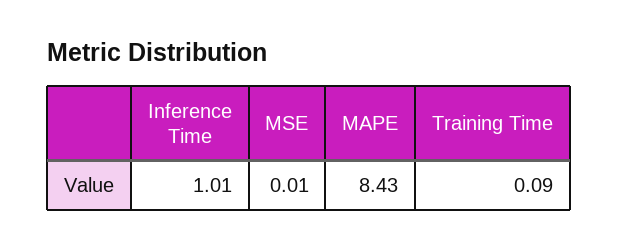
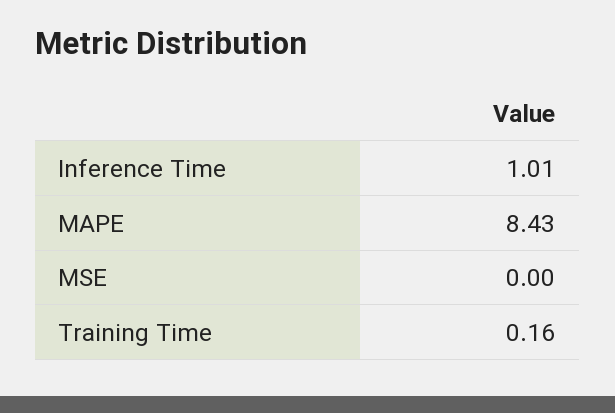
MSE: 0.01 -> 0
Training Time: 0.09 -> 0.16

